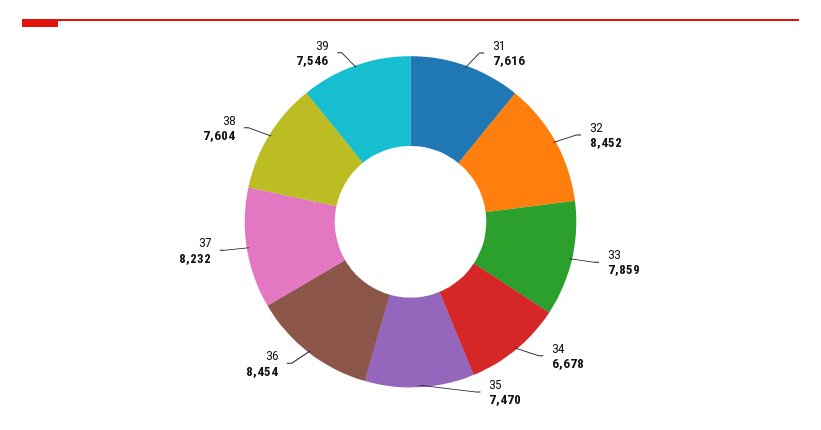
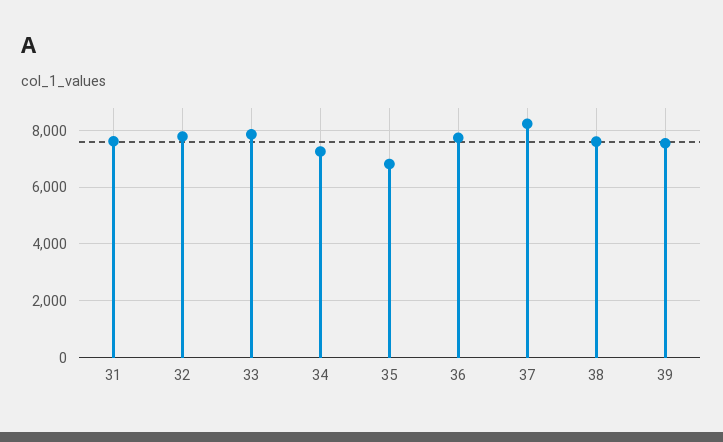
32: 8452 -> 7750
34: 6678 -> 7250
35: 7470 -> 6750
36: 8454 -> 7750

